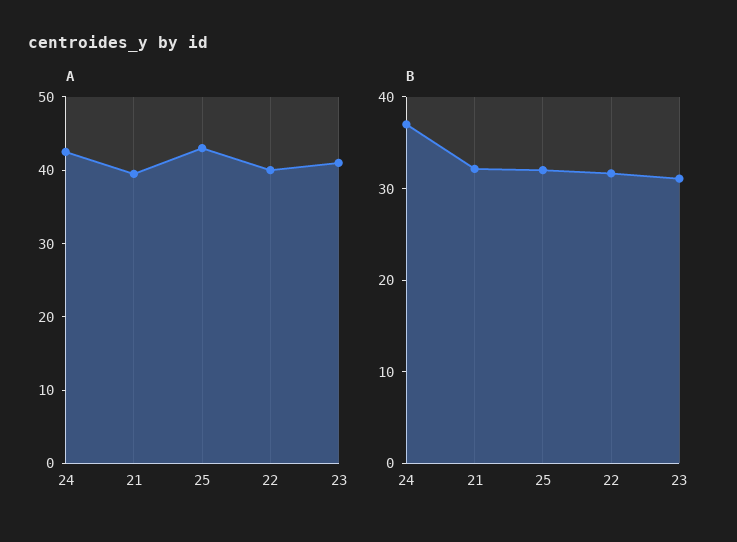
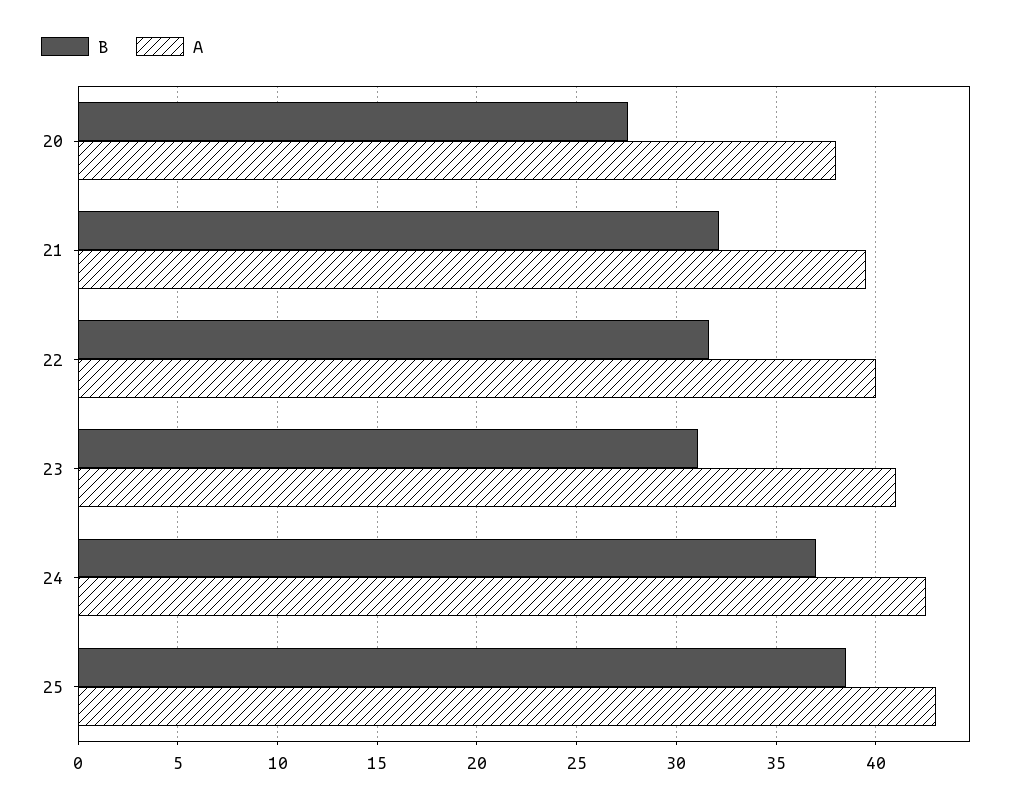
B, 25: 32 -> 38.5
B, 20: none -> 27.5
A, 20: none -> 38

